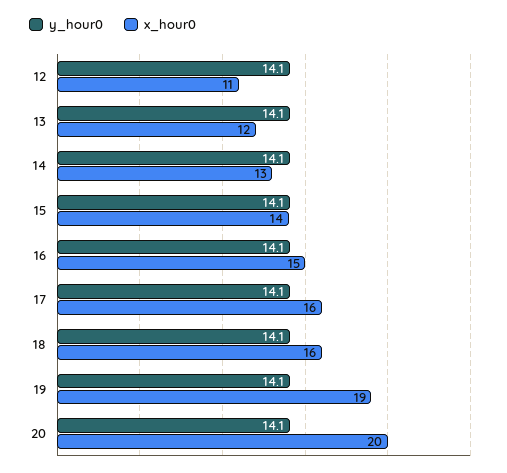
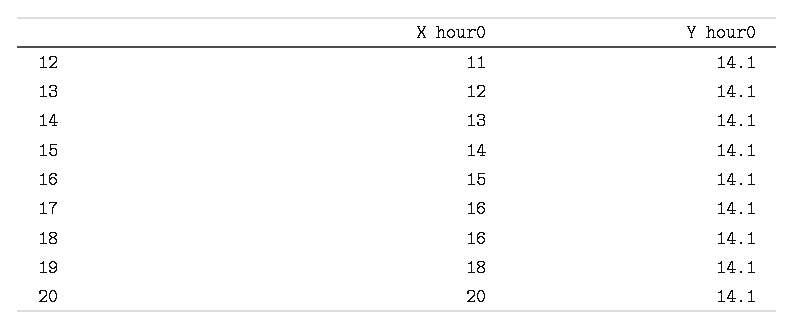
x_hour0, 19: 19 -> 18

